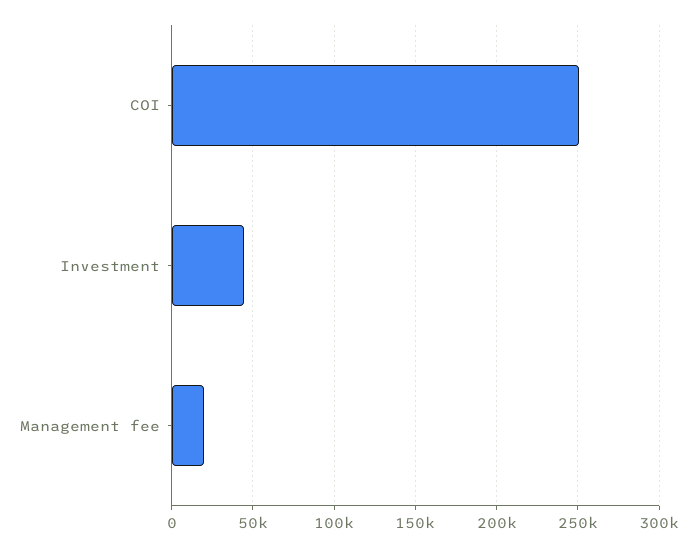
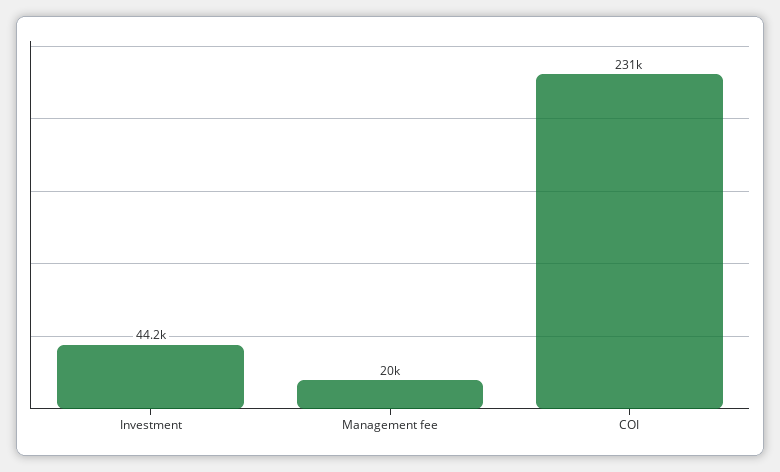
COI: 250000 -> 231000

